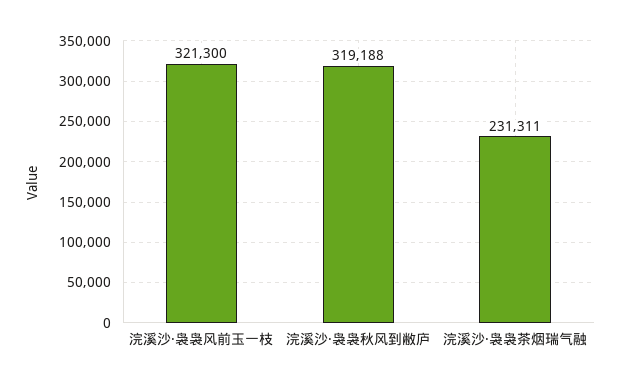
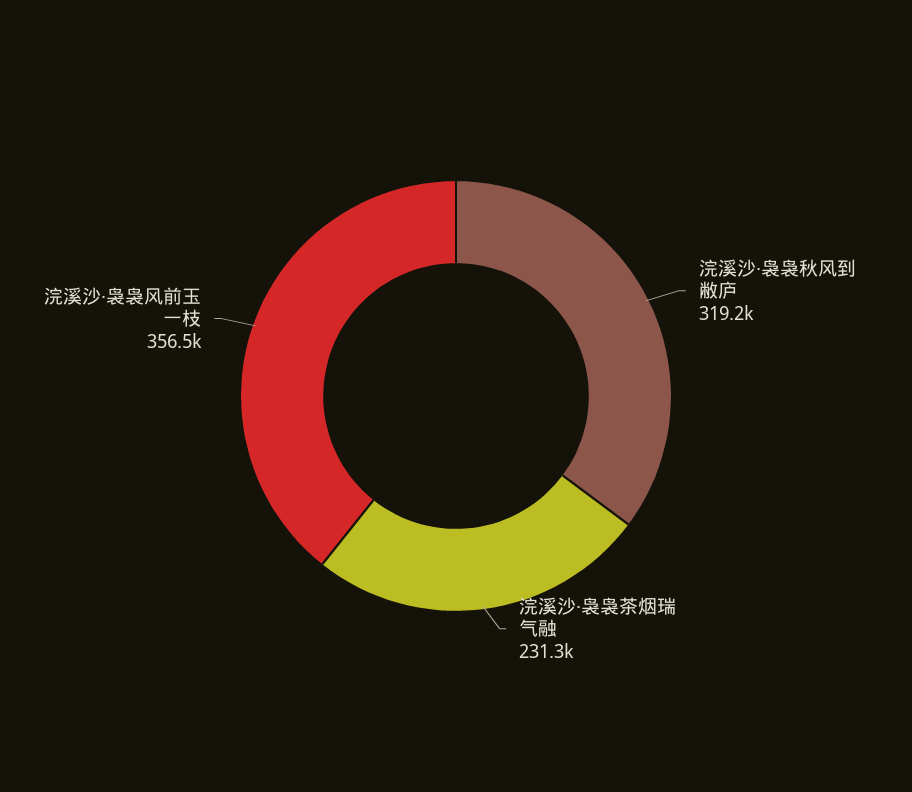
浣溪沙·袅袅风前玉一枝: 321300 -> 356500

